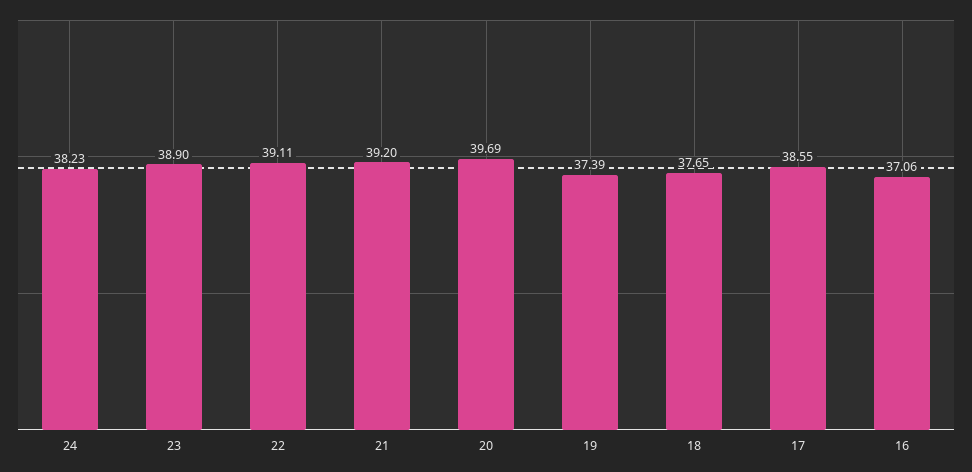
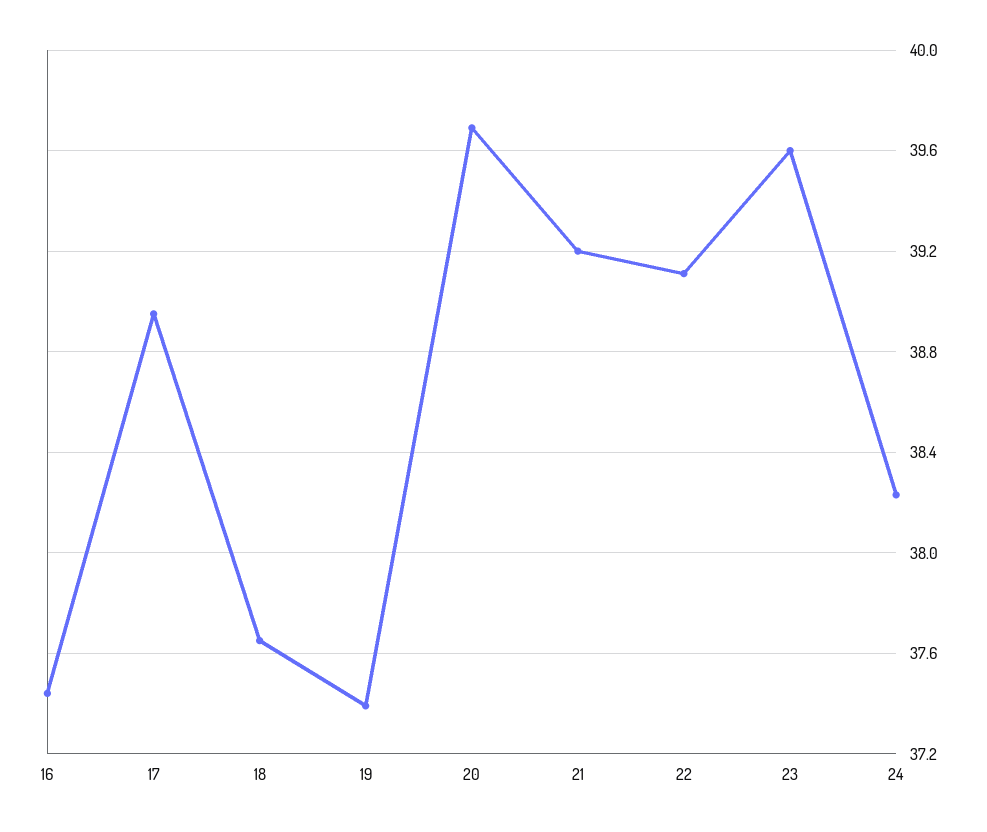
23: 38.9 -> 39.6
17: 38.55 -> 38.95
16: 37.06 -> 37.45

